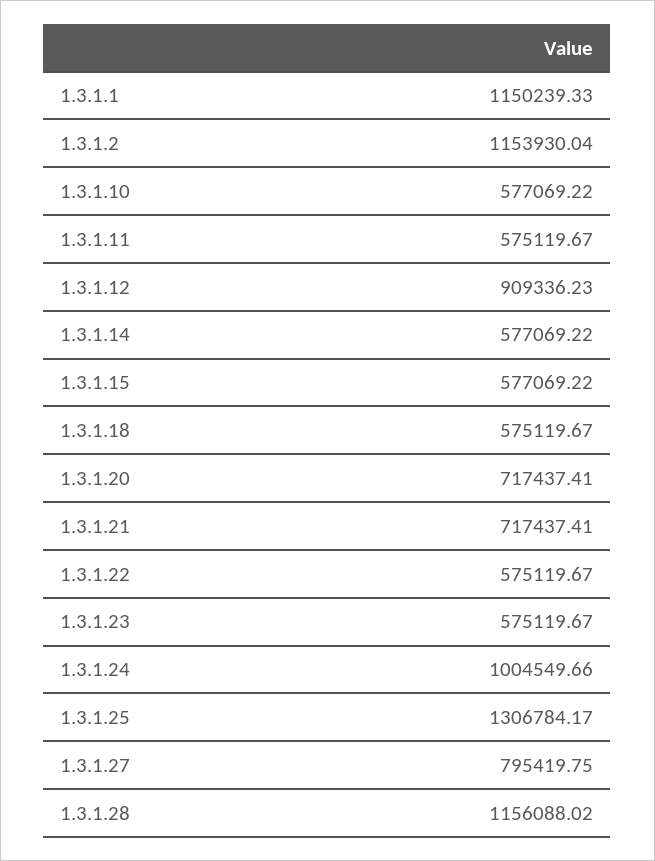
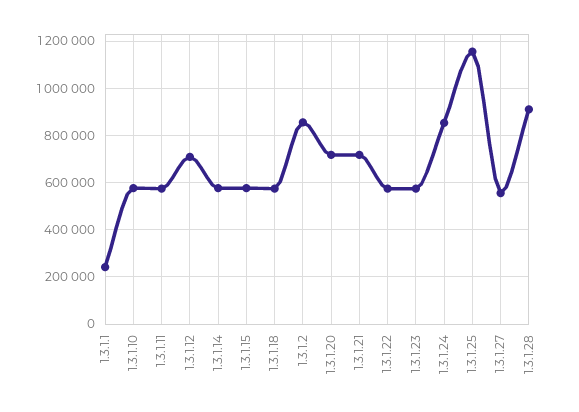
1.3.1.1: 1150239.33 -> 250000
1.3.1.2: 1153930.04 -> 850000
1.3.1.12: 909336.23 -> 700000
1.3.1.24: 1004549.66 -> 850000
1.3.1.25: 1306784.17 -> 1150000
1.3.1.27: 795419.75 -> 550000
1.3.1.28: 1156088.02 -> 900000

